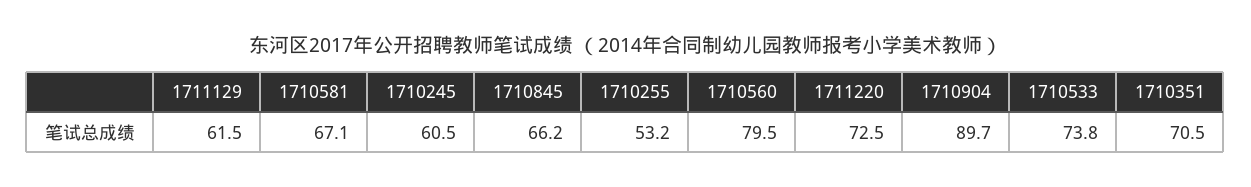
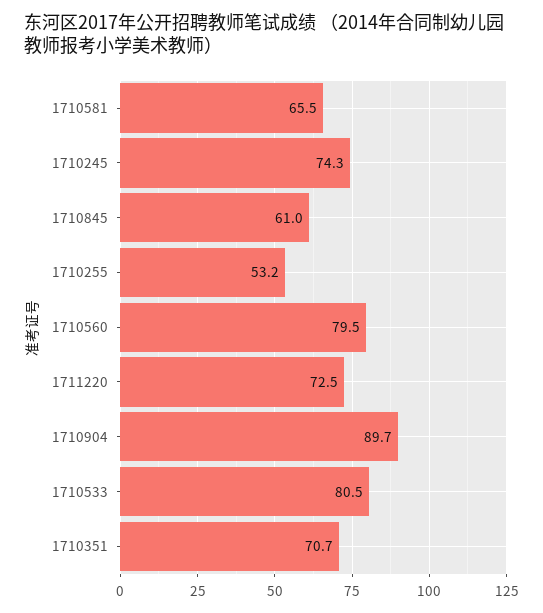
1711129: 61.5 -> none
1710581: 67.1 -> 65.5
1710245: 60.5 -> 74.3
1710845: 66.2 -> 61
1710533: 73.8 -> 80.5
1710351: 70.5 -> 70.7

